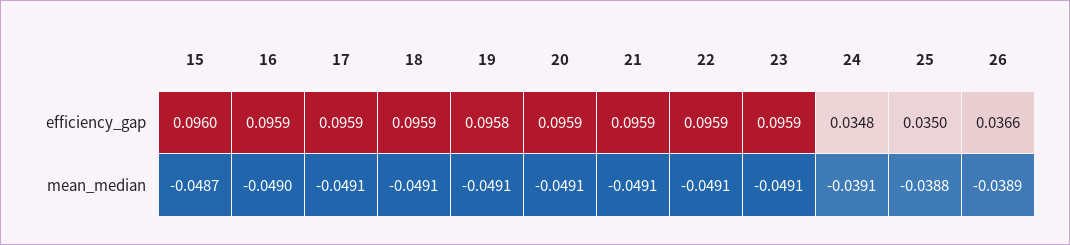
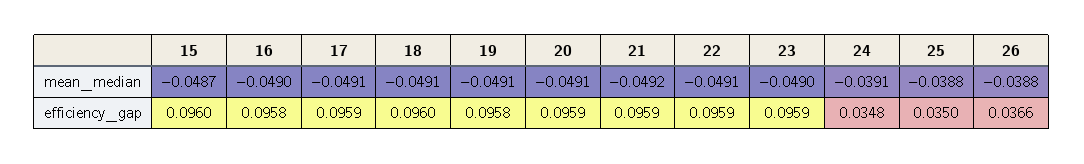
16, efficiency_gap: 0.0959 -> 0.0958
18, efficiency_gap: 0.0959 -> 0.096
21, mean_median: -0.0491 -> -0.0492
23, mean_median: -0.0491 -> -0.049
26, mean_median: -0.0389 -> -0.0388

